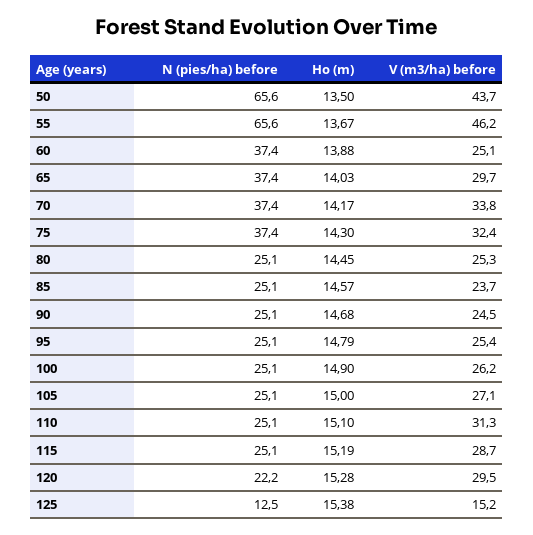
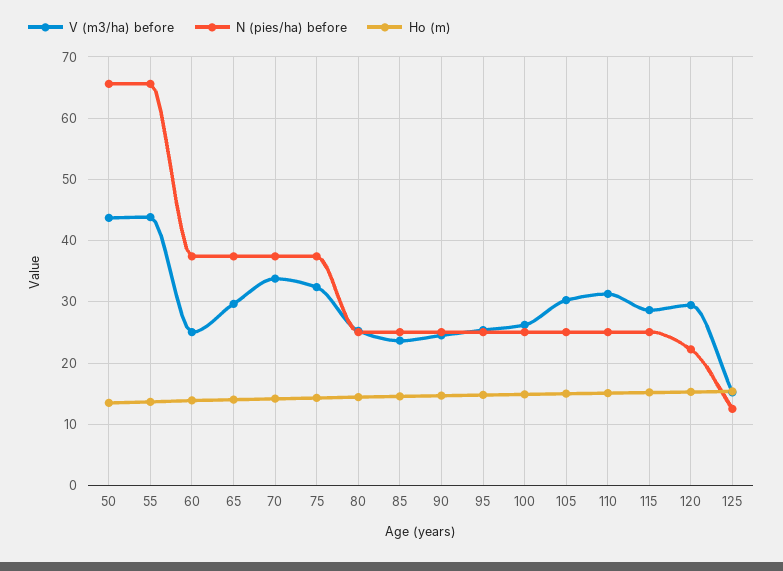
V (m3/ha) before, 55: 46.2 -> 44
V (m3/ha) before, 105: 27.1 -> 30

